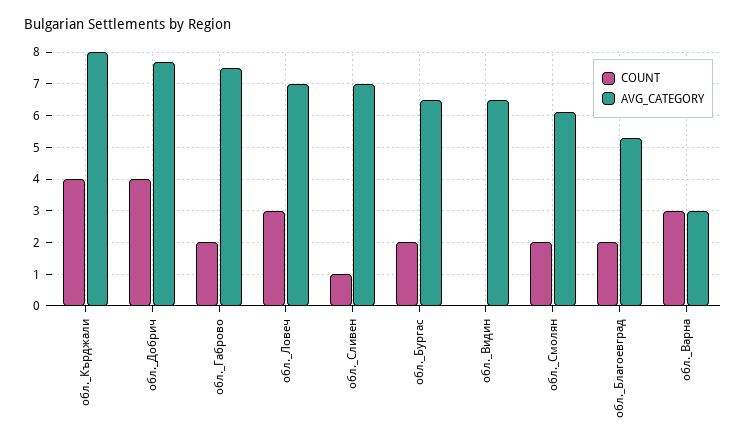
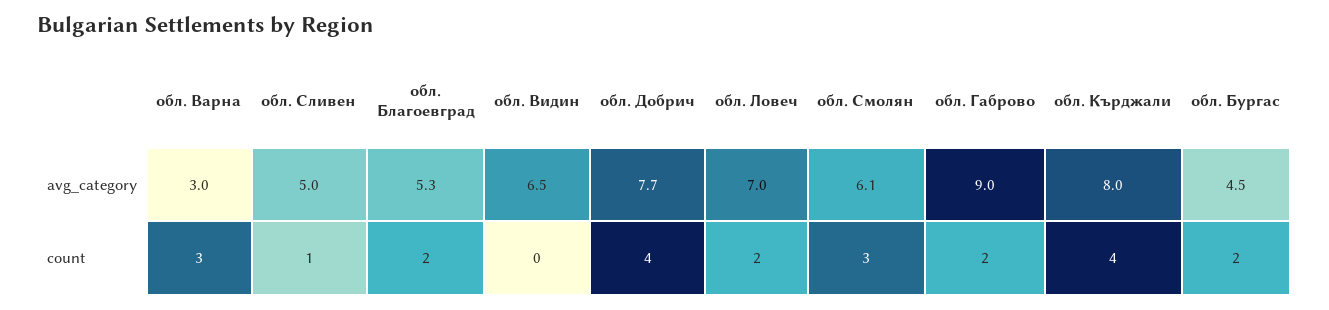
AVG_CATEGORY, обл._Габрово: 7.5 -> 9
COUNT, обл._Ловеч: 3 -> 2
AVG_CATEGORY, обл._Сливен: 7 -> 5
AVG_CATEGORY, обл._Бургас: 6.5 -> 4.5
COUNT, обл._Смолян: 2 -> 3

